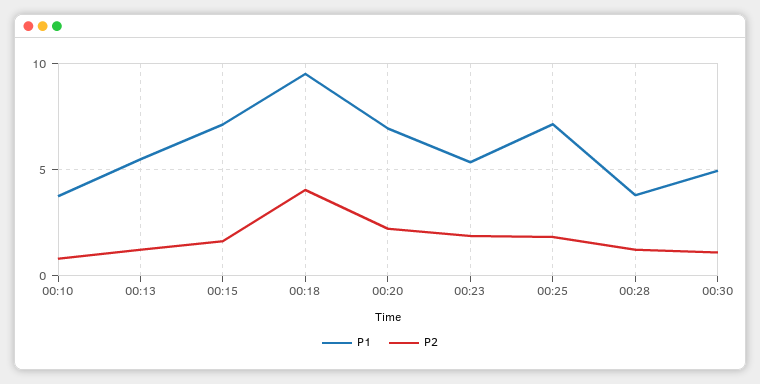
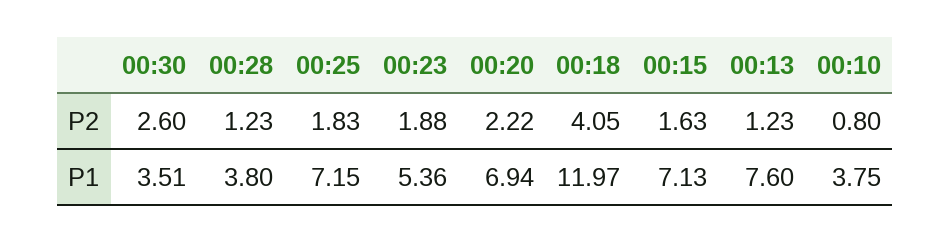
P1, 00:13: 5.5 -> 7.6
P1, 00:18: 9.5 -> 11.97
P1, 00:30: 5 -> 3.51
P2, 00:30: 1 -> 2.6

